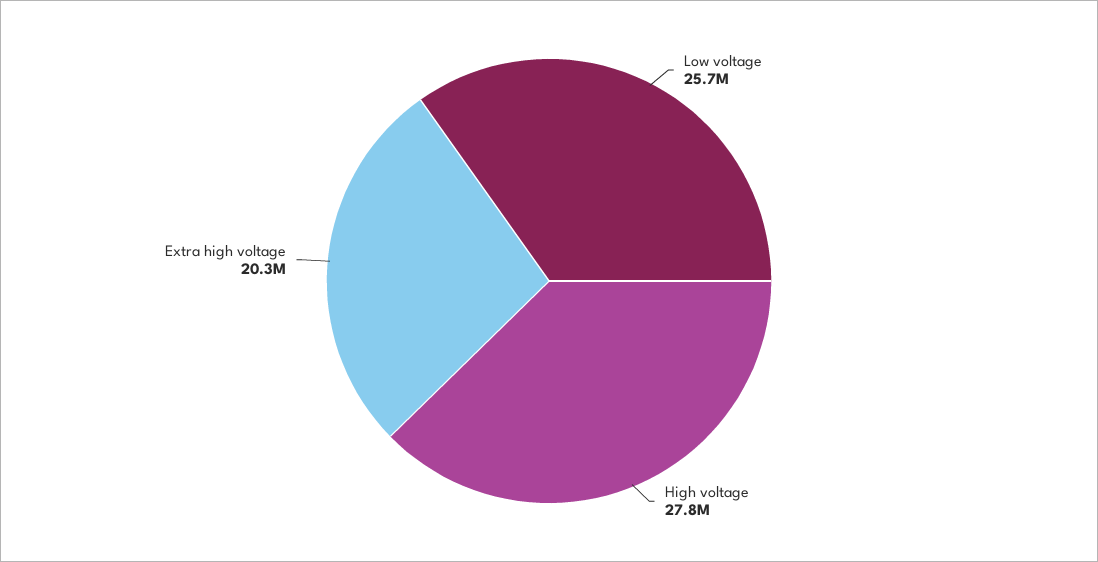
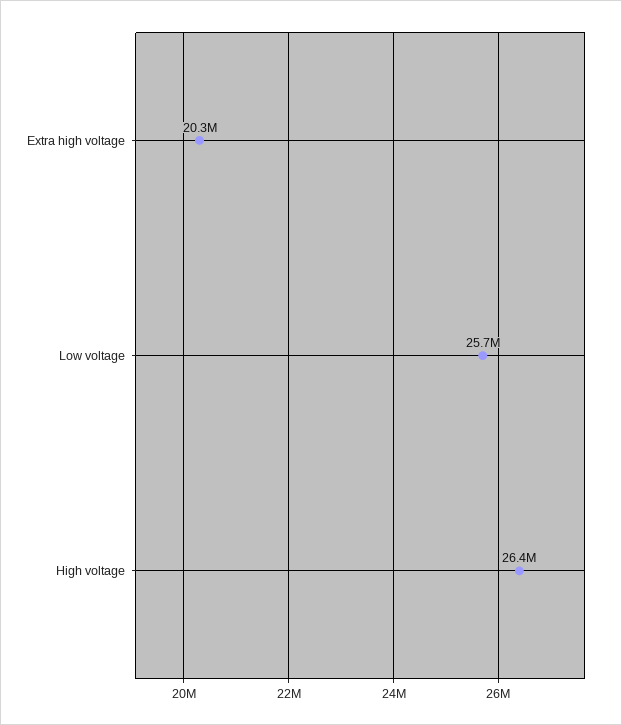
High voltage: 27800000 -> 26400000

